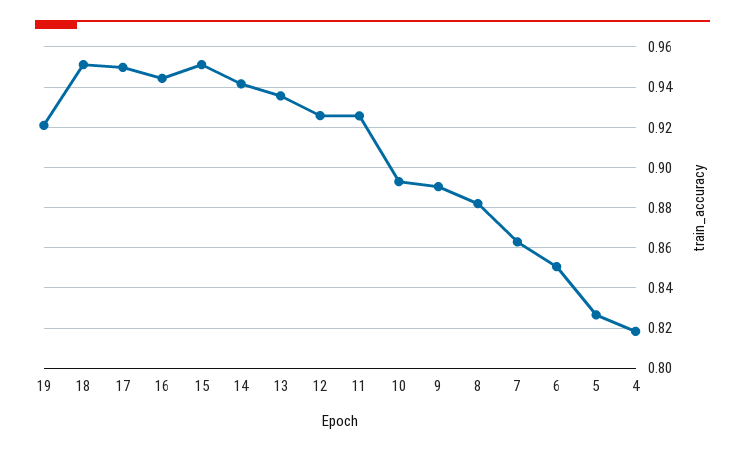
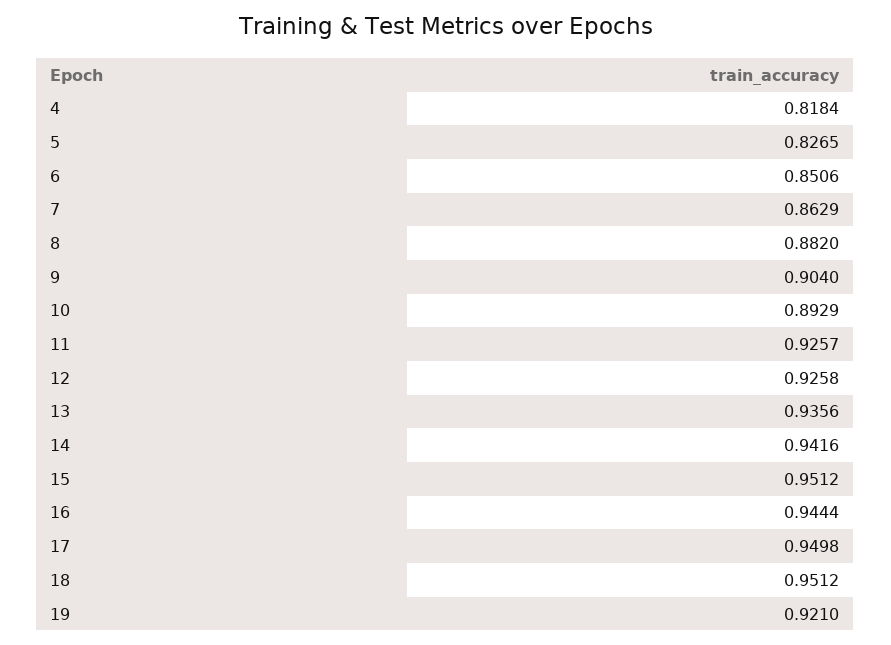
9: 0.89 -> 0.904

